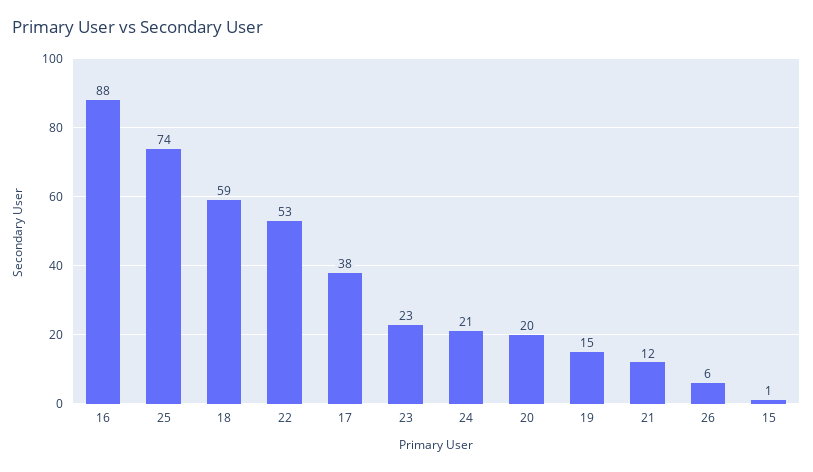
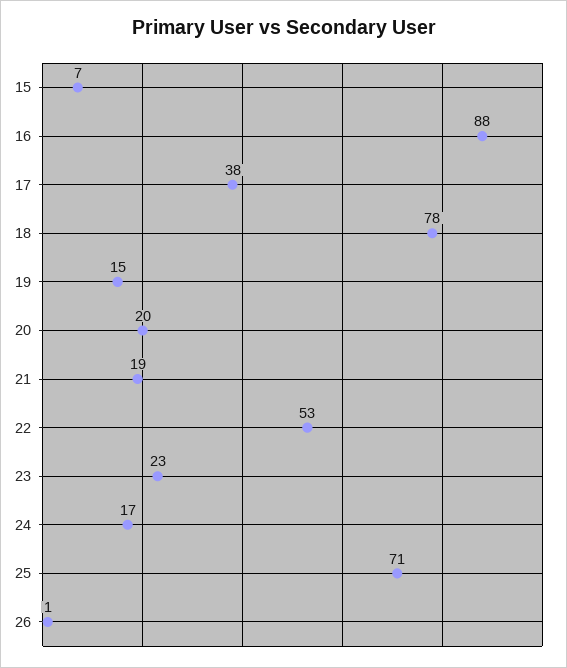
25: 74 -> 71
18: 59 -> 78
24: 21 -> 17
21: 12 -> 19
26: 6 -> 1
15: 1 -> 7

